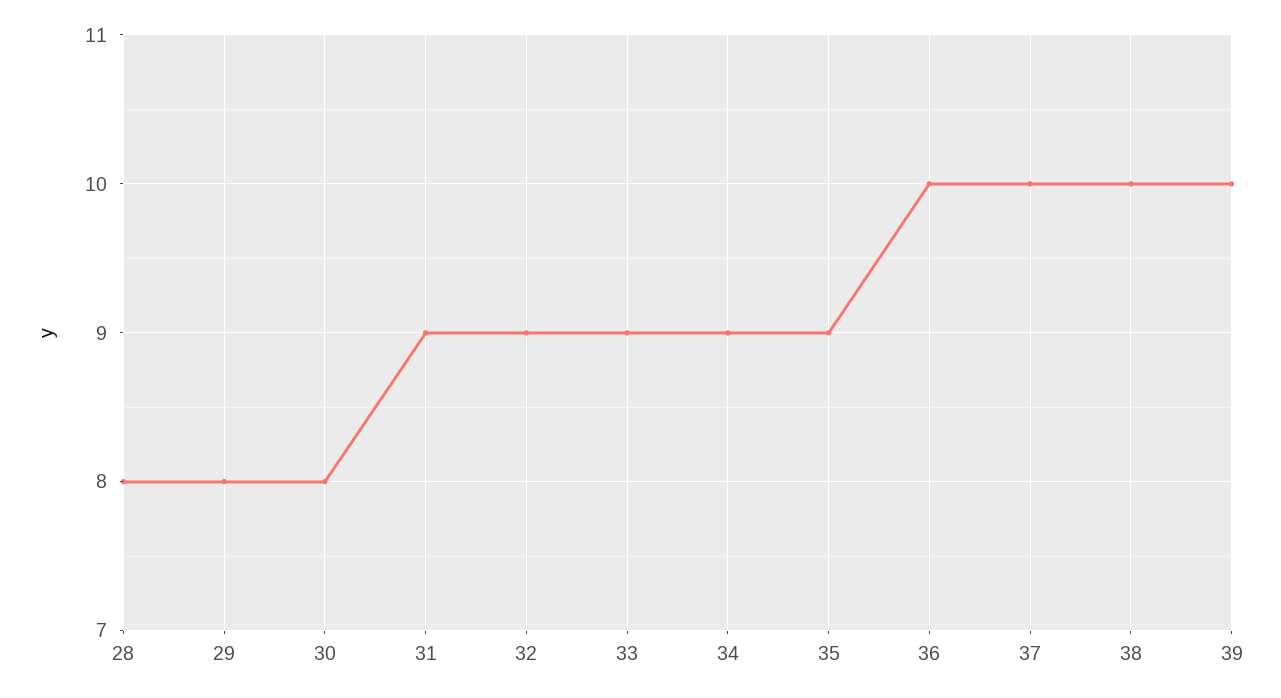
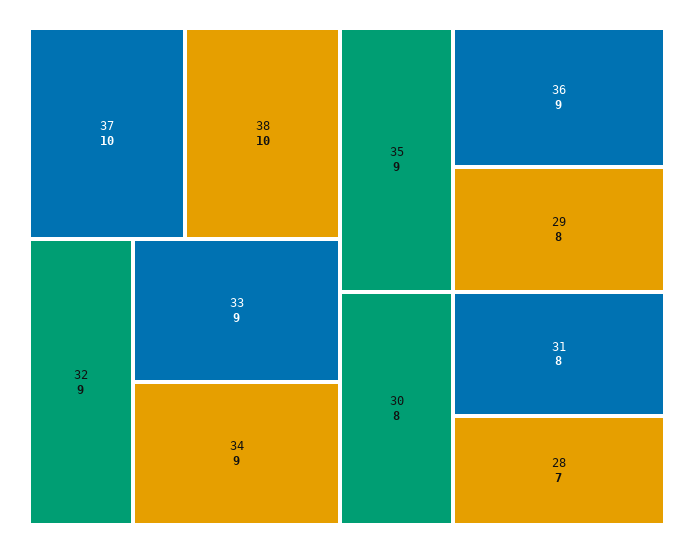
28: 8 -> 7
31: 9 -> 8
36: 10 -> 9
39: 10 -> none

